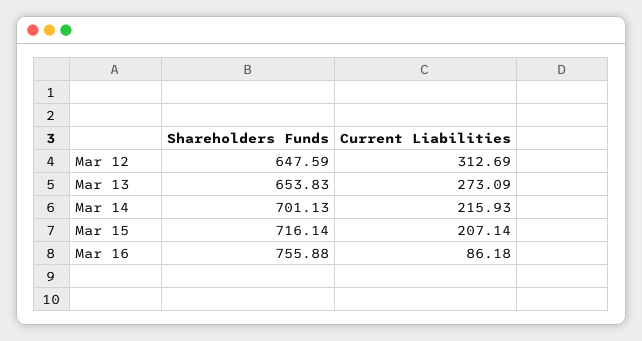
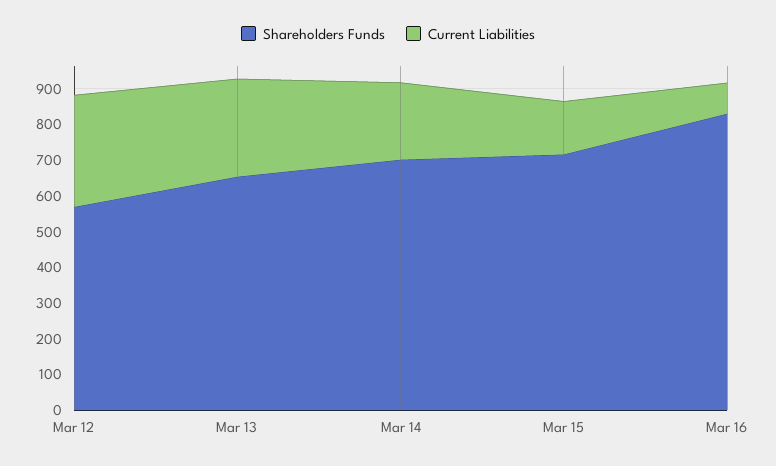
Shareholders Funds, Mar 12: 647.59 -> 575
Current Liabilities, Mar 15: 207.14 -> 150
Shareholders Funds, Mar 16: 755.88 -> 825

